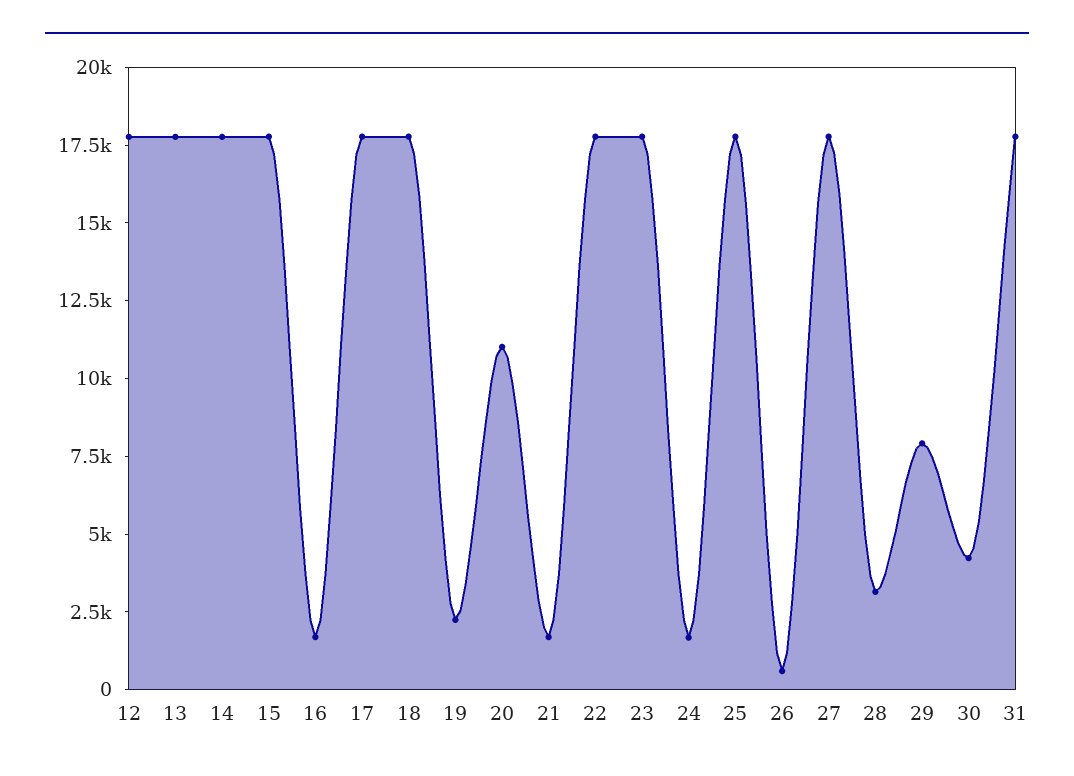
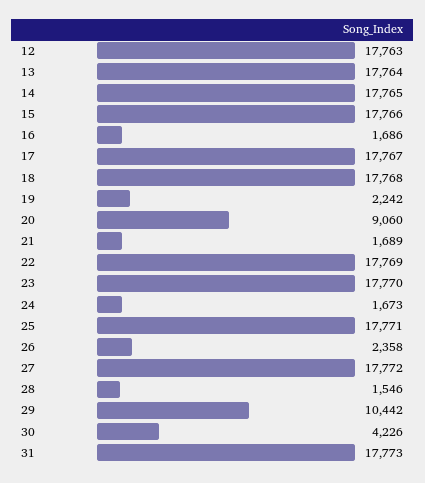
20: 11000 -> 9060
26: 500 -> 2358
28: 3000 -> 1546
29: 8000 -> 10442

